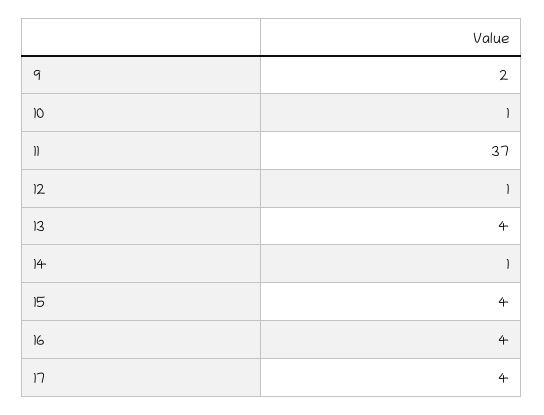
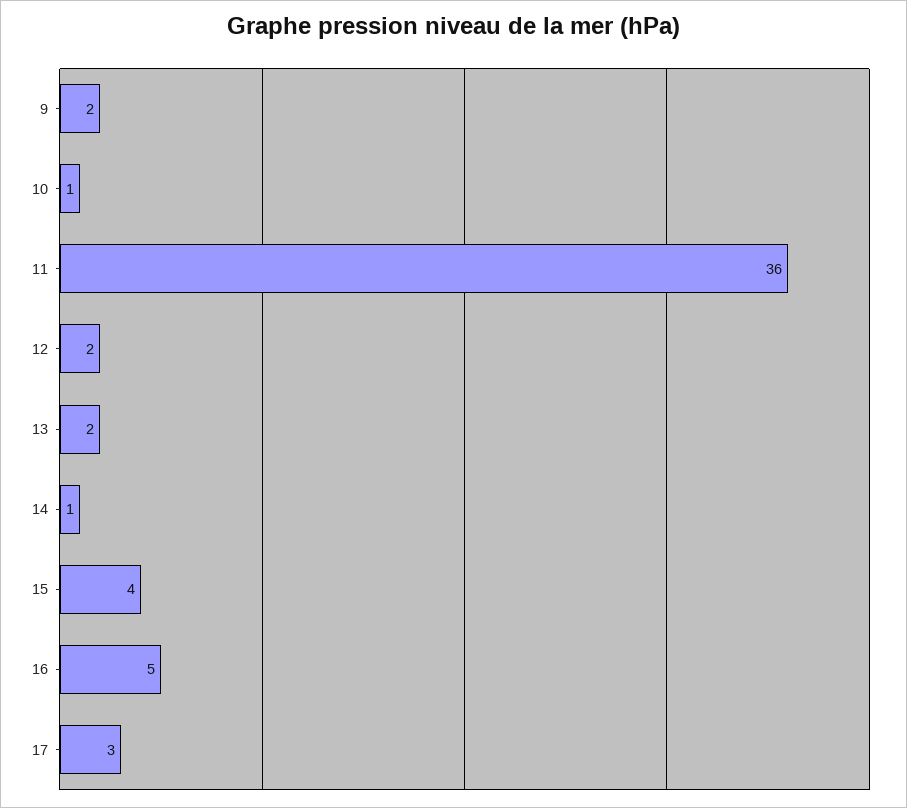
11: 37 -> 36
12: 1 -> 2
13: 4 -> 2
16: 4 -> 5
17: 4 -> 3

